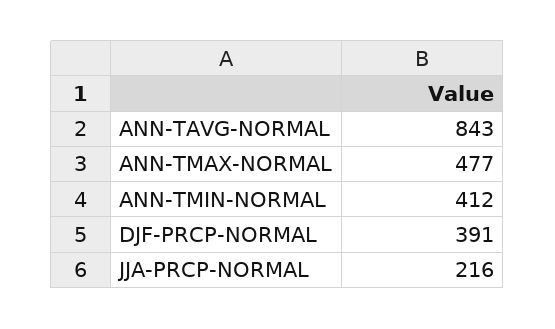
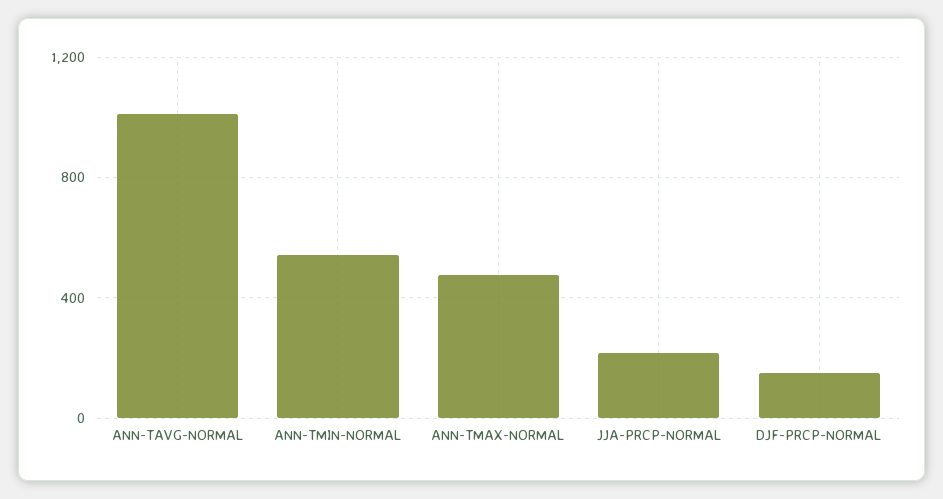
ANN-TAVG-NORMAL: 843 -> 1000
ANN-TMIN-NORMAL: 412 -> 550
DJF-PRCP-NORMAL: 391 -> 150

